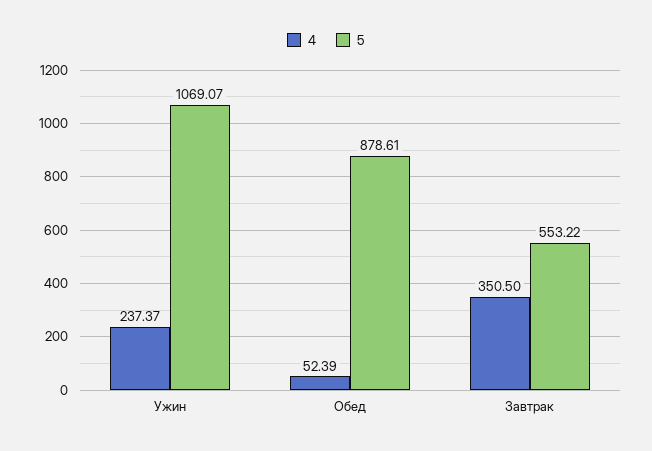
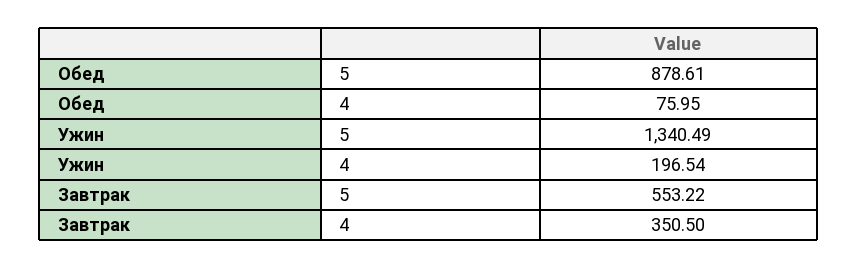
4, Ужин: 237.37 -> 196.54
5, Ужин: 1069.07 -> 1340.49
4, Обед: 52.39 -> 75.95

